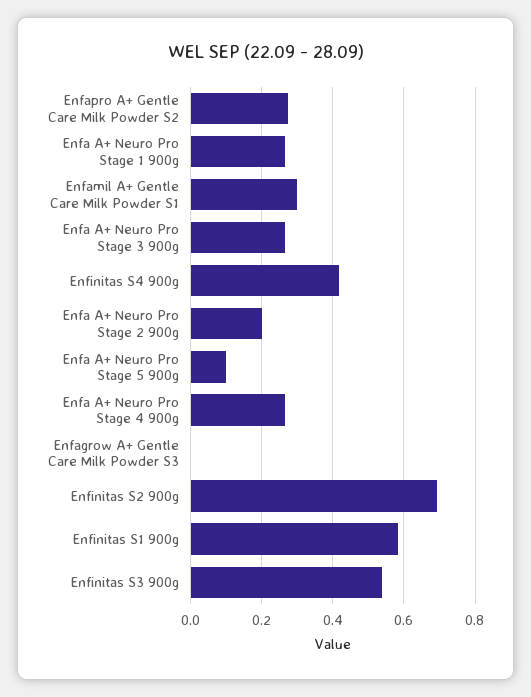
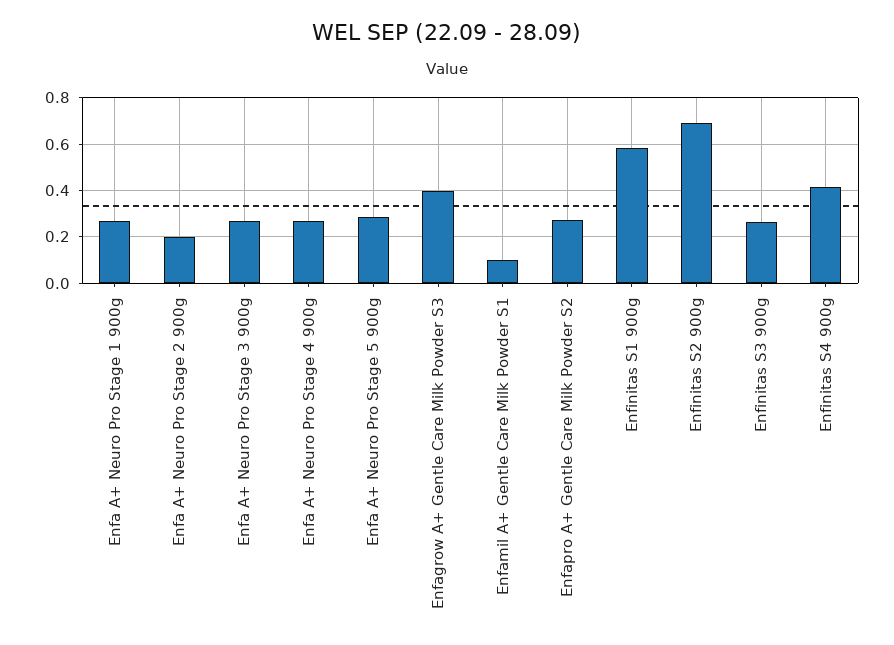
Enfamil A+ Gentle Care Milk Powder S1: 0.3 -> 0.1
Enfa A+ Neuro Pro Stage 5 900g: 0.1 -> 0.3
Enfagrow A+ Gentle Care Milk Powder S3: 0 -> 0.4
Enfinitas S3 900g: 0.54 -> 0.25

